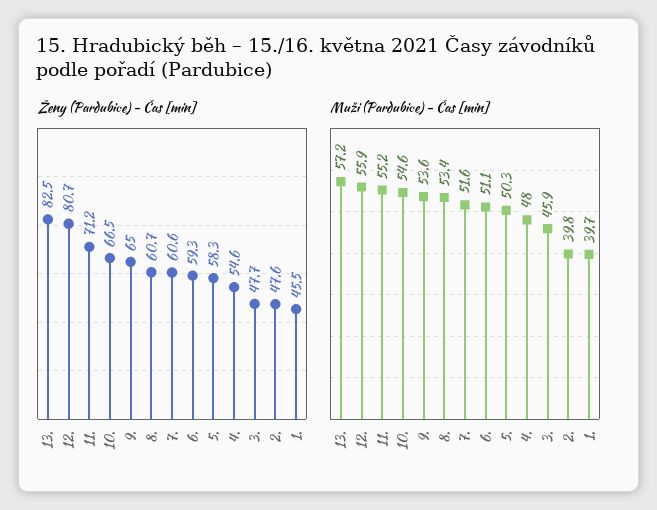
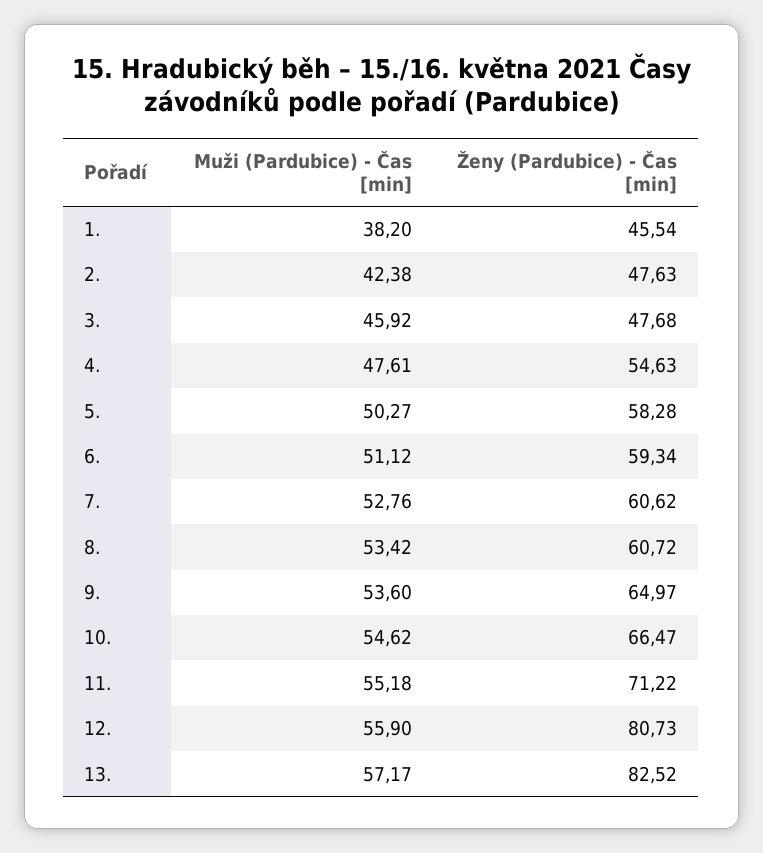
Muži (Pardubice) - Čas [min], 7.: 51.6 -> 52.76
Muži (Pardubice) - Čas [min], 4.: 48 -> 47.61
Muži (Pardubice) - Čas [min], 2.: 39.8 -> 42.38
Muži (Pardubice) - Čas [min], 1.: 39.7 -> 38.2

